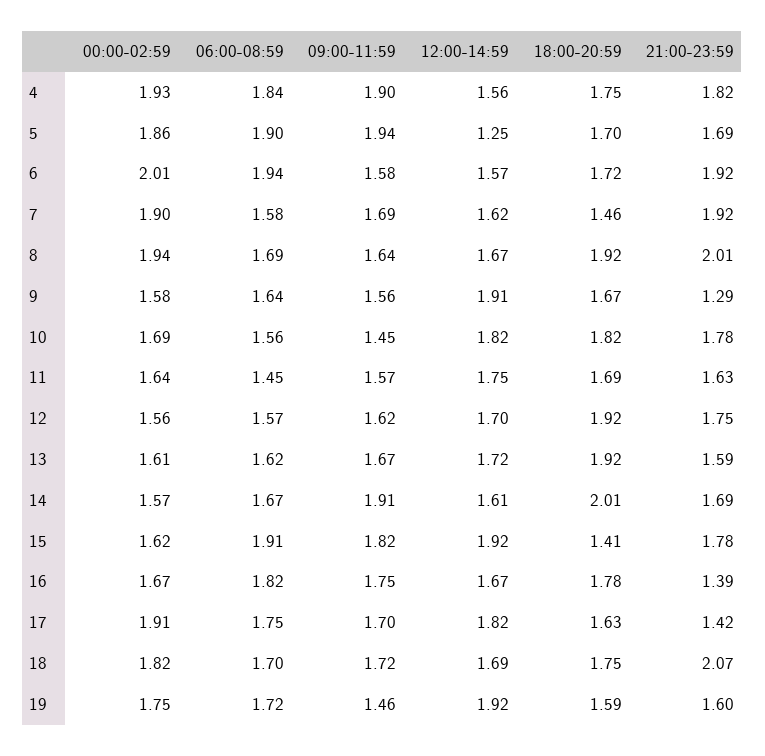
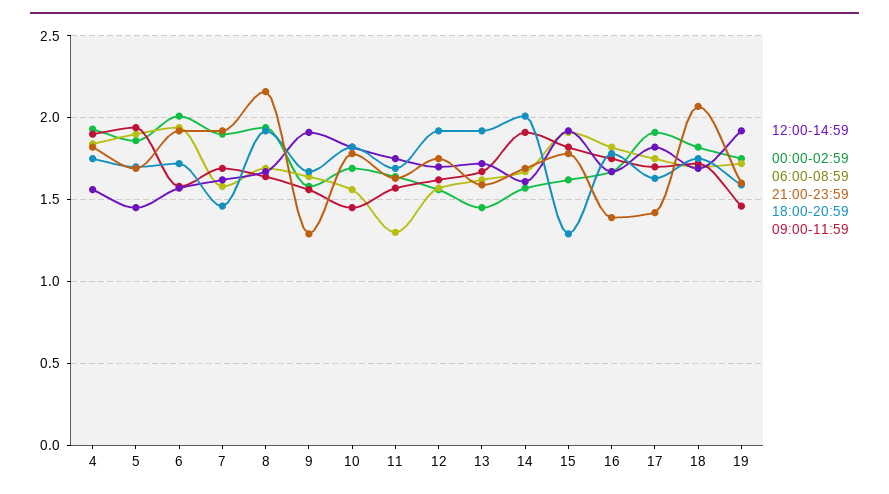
12:00-14:59, 5: 1.25 -> 1.45
21:00-23:59, 8: 2.01 -> 2.15
06:00-08:59, 11: 1.45 -> 1.3
00:00-02:59, 13: 1.61 -> 1.45
18:00-20:59, 15: 1.41 -> 1.3

